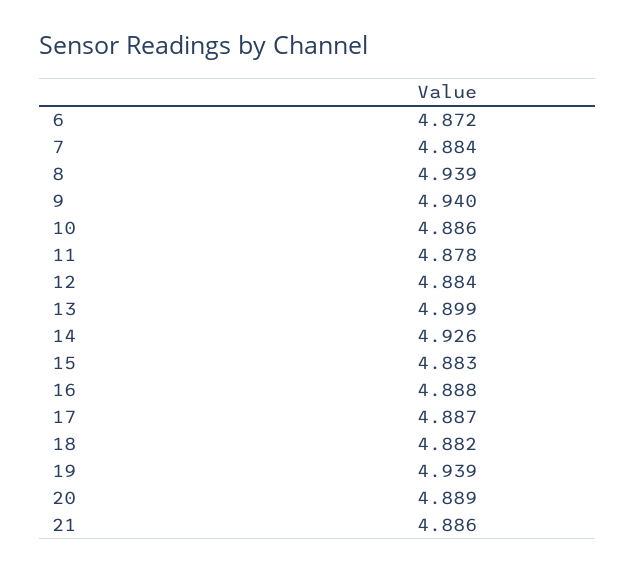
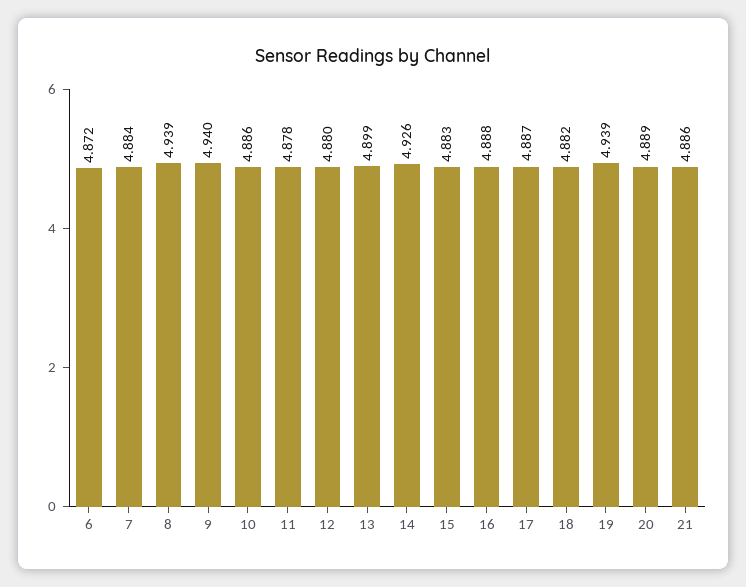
12: 4.884 -> 4.88

